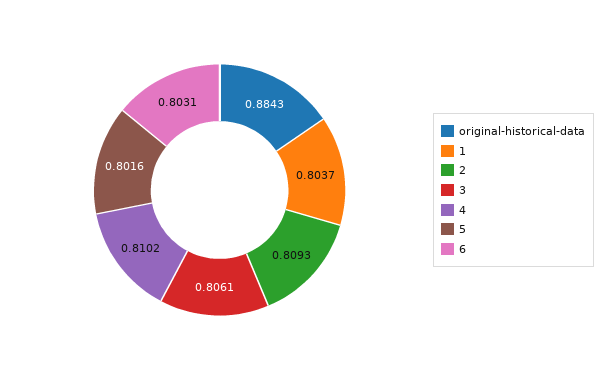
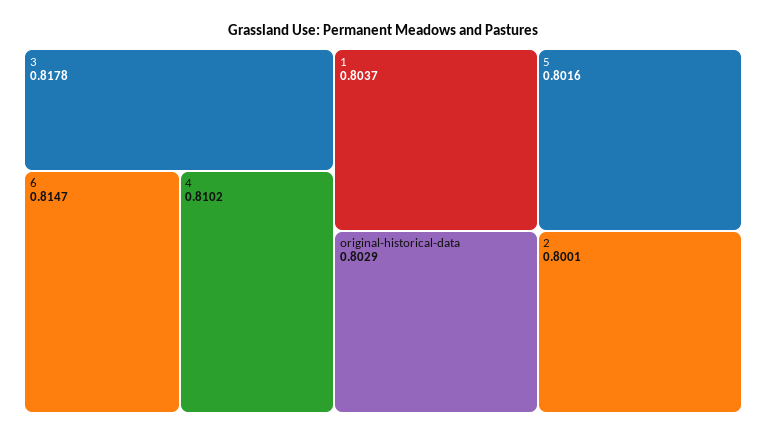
original-historical-data: 0.8843 -> 0.8029
2: 0.8093 -> 0.8001
3: 0.8061 -> 0.8178
6: 0.8031 -> 0.8147

